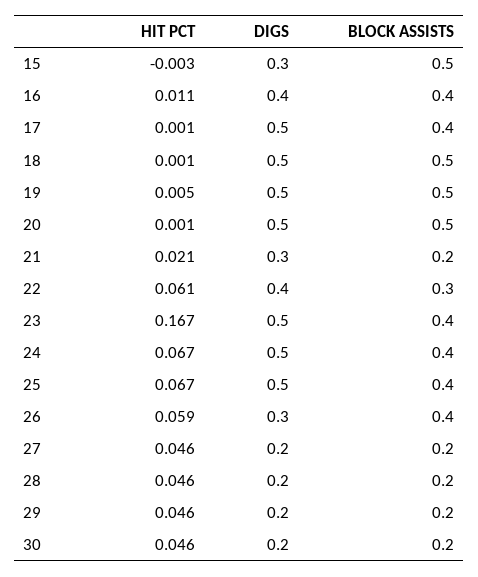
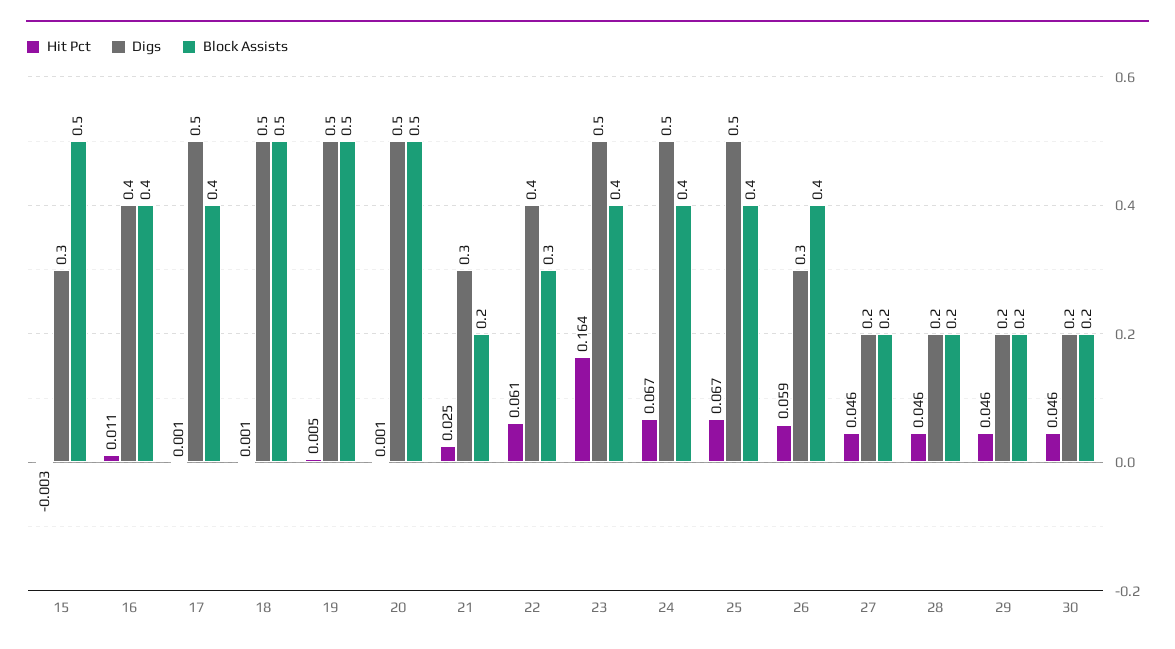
HIT PCT, 21: 0.021 -> 0.025
HIT PCT, 23: 0.167 -> 0.164

